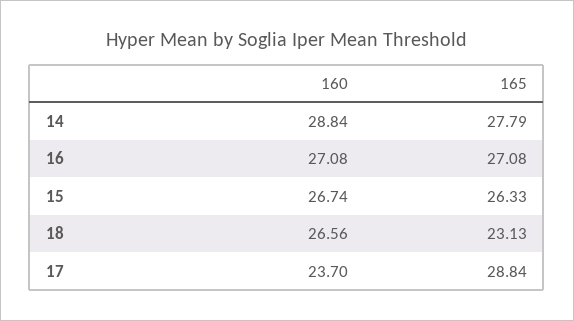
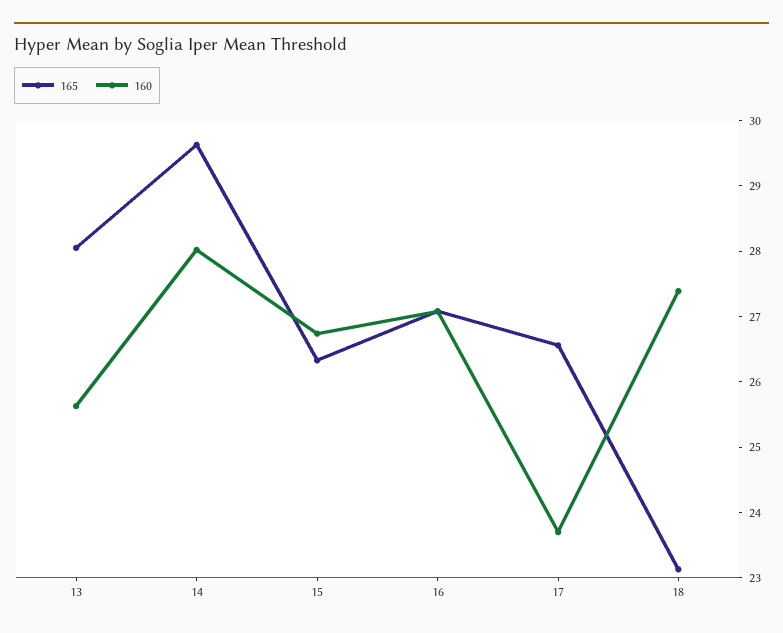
160, 14: 28.84 -> 28
165, 14: 27.79 -> 29.6
160, 18: 26.56 -> 27.4
165, 17: 28.84 -> 26.6
165, 13: none -> 28
160, 13: none -> 25.6

